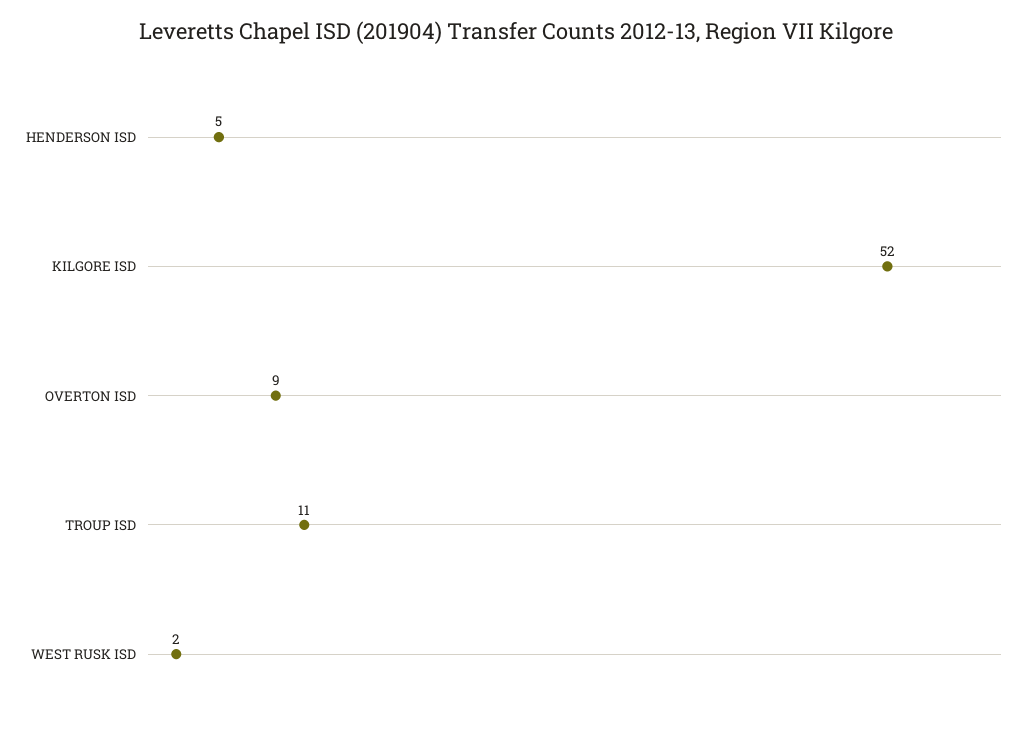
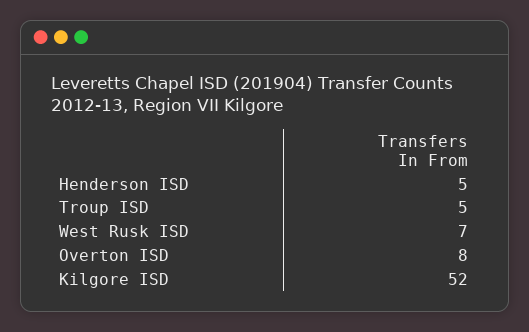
OVERTON ISD: 9 -> 8
TROUP ISD: 11 -> 5
WEST RUSK ISD: 2 -> 7

